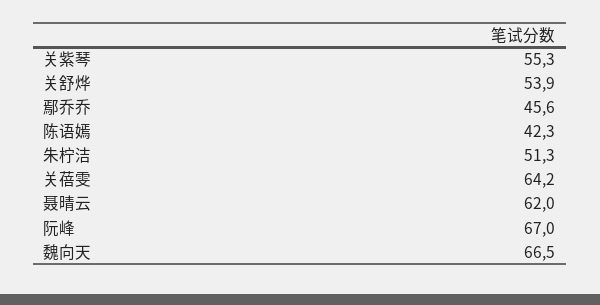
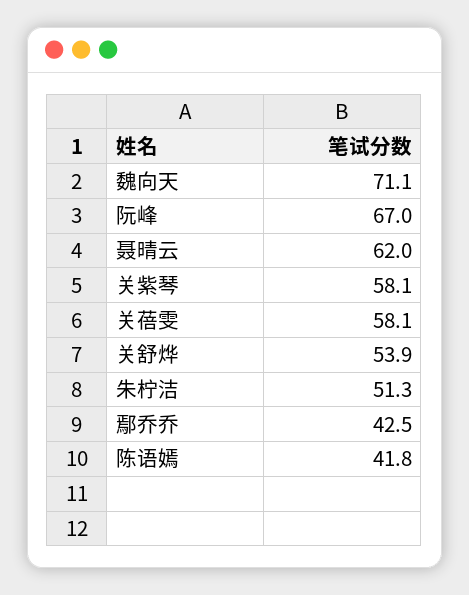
关紫琴: 55.3 -> 58.1
鄢乔乔: 45.6 -> 42.5
陈语嫣: 42.3 -> 41.8
关蓓雯: 64.2 -> 58.1
魏向天: 66.5 -> 71.1

